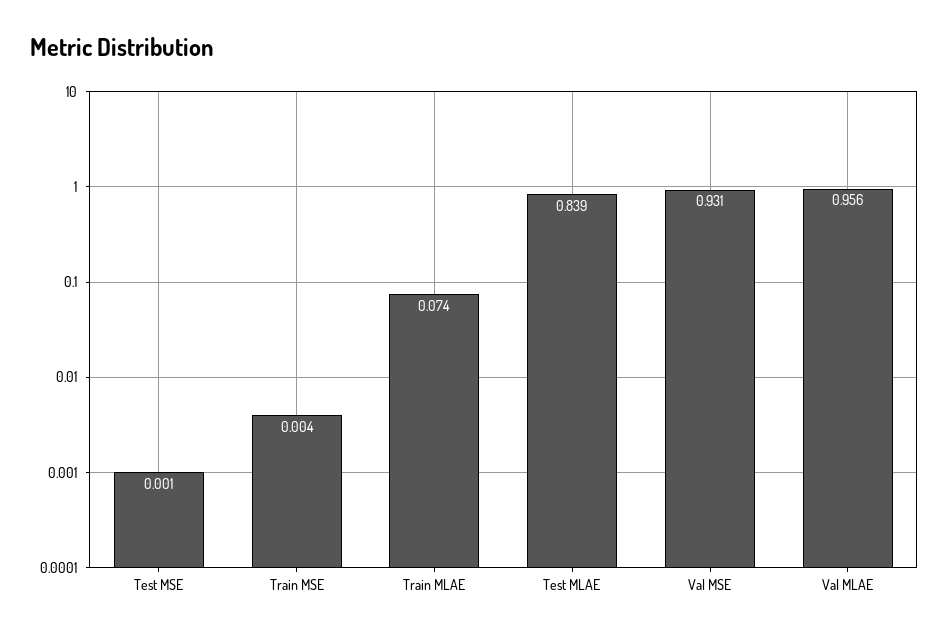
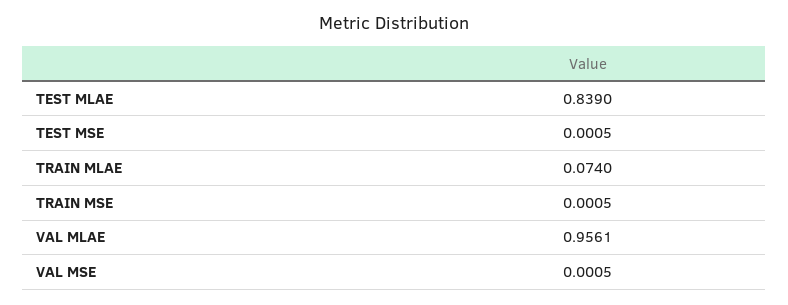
Train MSE: 0.004 -> 0.0005
Val MSE: 0.931 -> 0.0005

